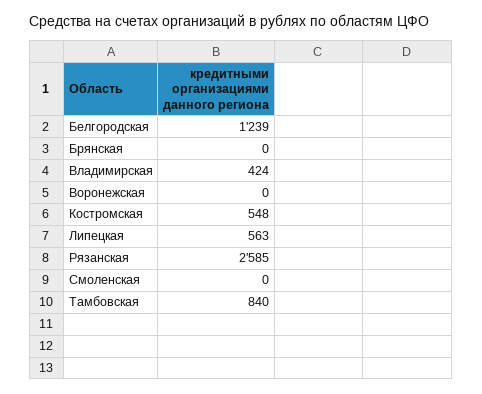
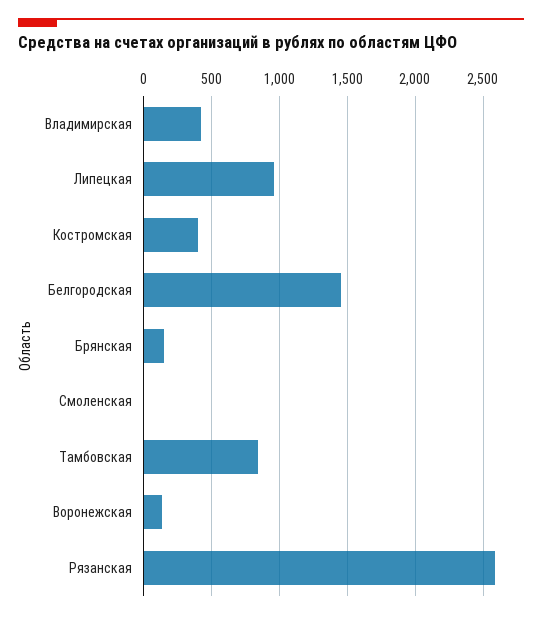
Белгородская: 1239 -> 1450
Брянская: 0 -> 150
Воронежская: 0 -> 150
Костромская: 548 -> 400
Липецкая: 563 -> 950

